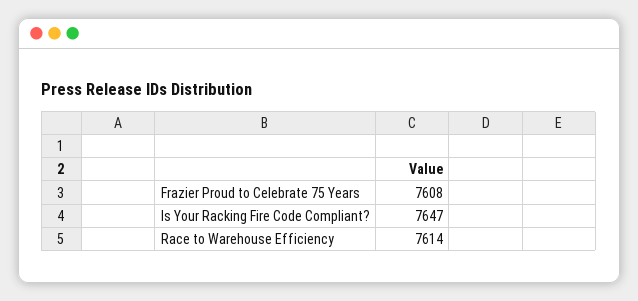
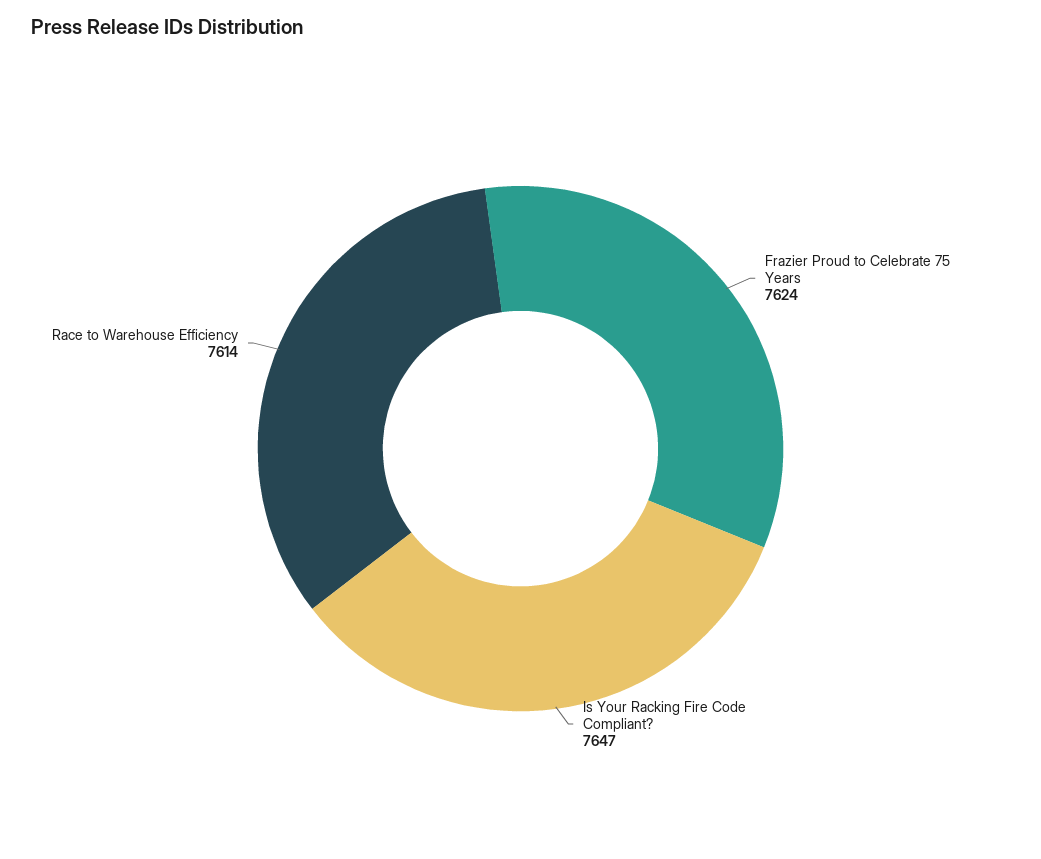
Frazier Proud to Celebrate 75 Years: 7608 -> 7624

